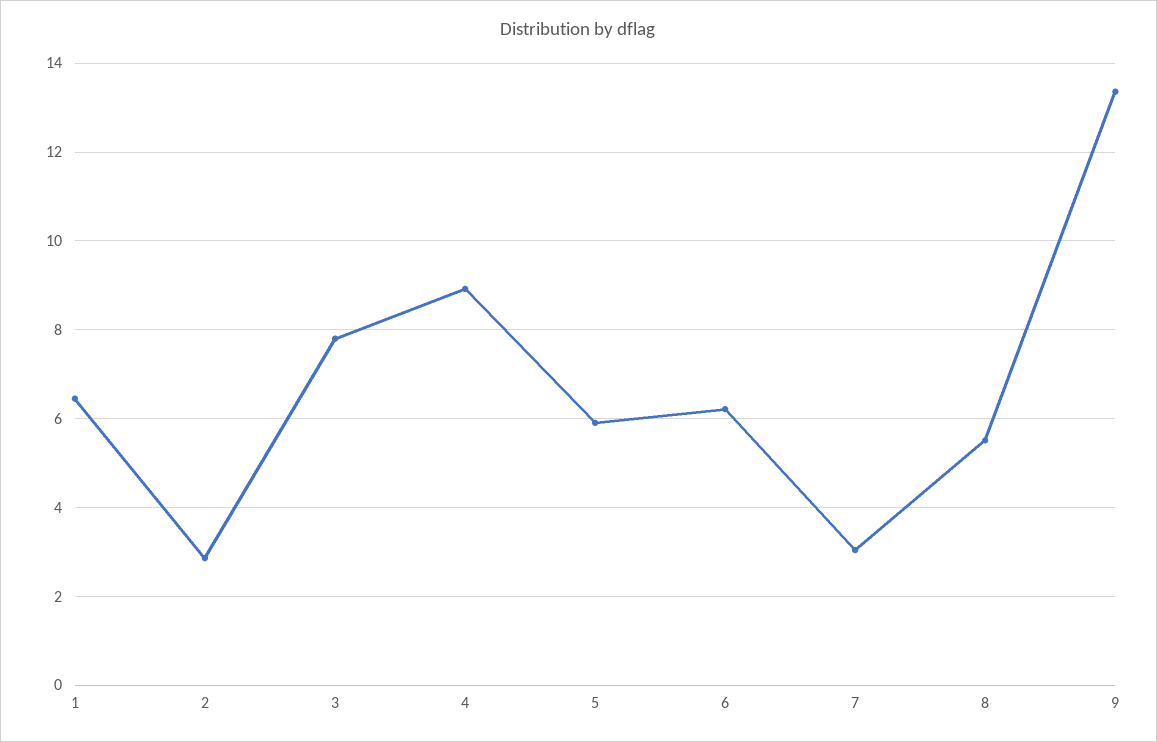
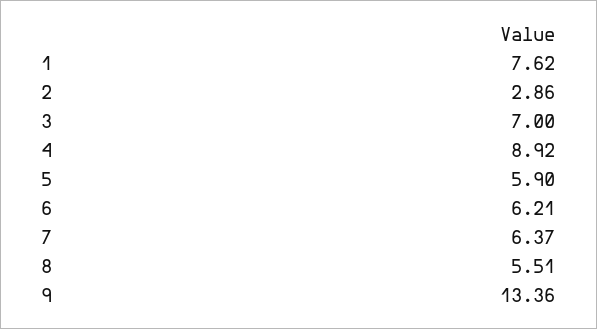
1: 6.4 -> 7.62
3: 7.8 -> 7
7: 3 -> 6.37

